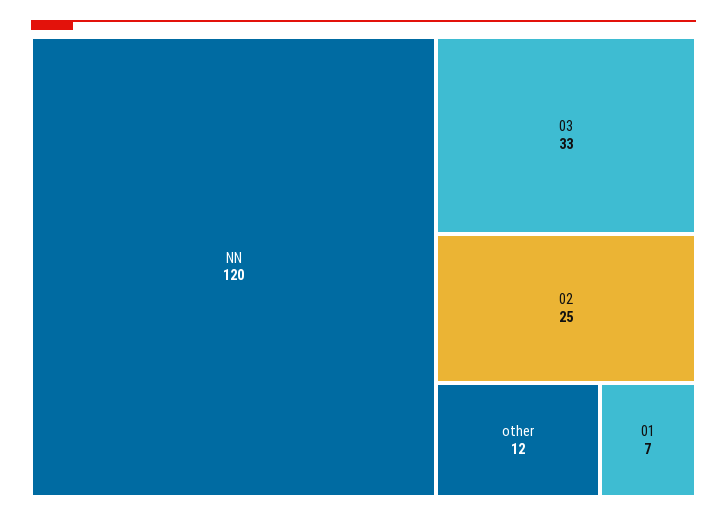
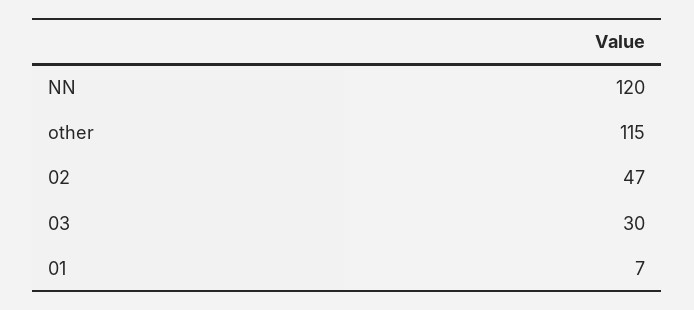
03: 33 -> 30
02: 25 -> 47
other: 12 -> 115

